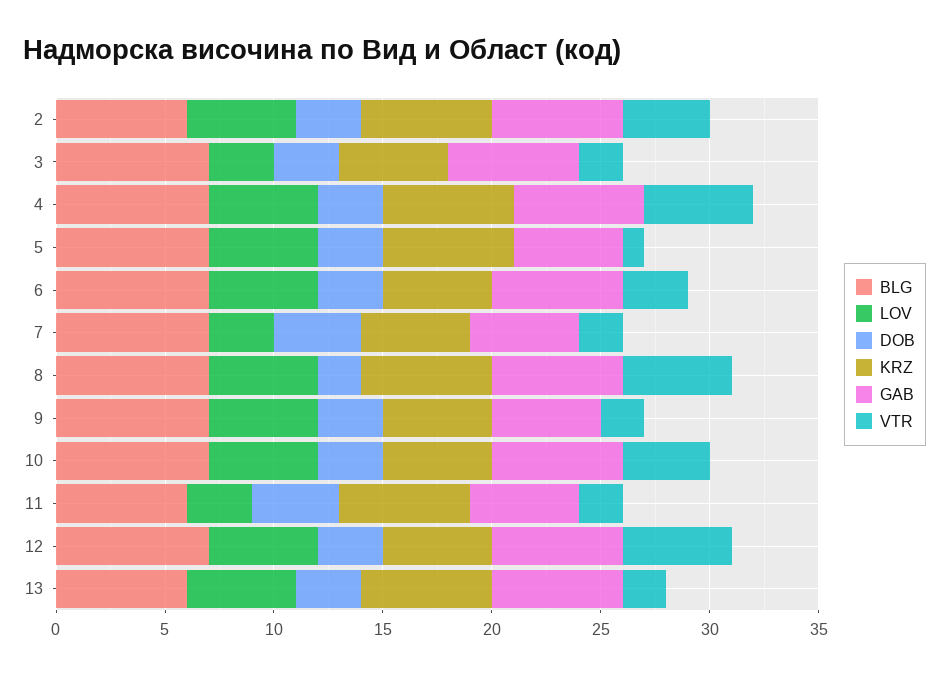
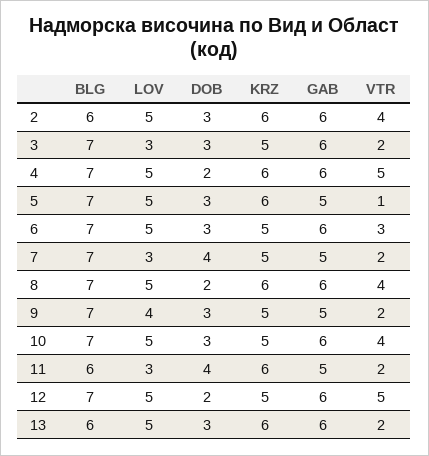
DOB, 4: 3 -> 2
VTR, 8: 5 -> 4
LOV, 9: 5 -> 4
DOB, 12: 3 -> 2

